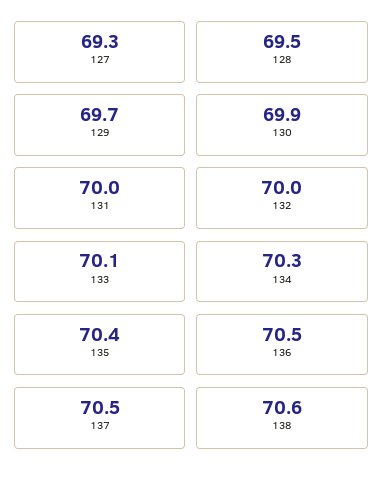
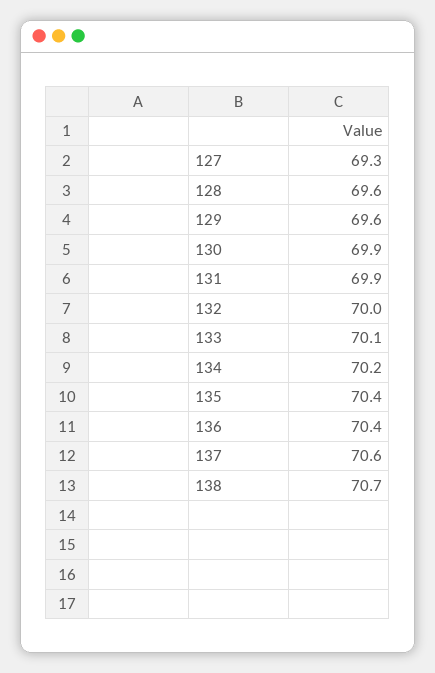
128: 69.5 -> 69.6
129: 69.7 -> 69.6
131: 70 -> 69.9
134: 70.3 -> 70.2
136: 70.5 -> 70.4
137: 70.5 -> 70.6
138: 70.6 -> 70.7

